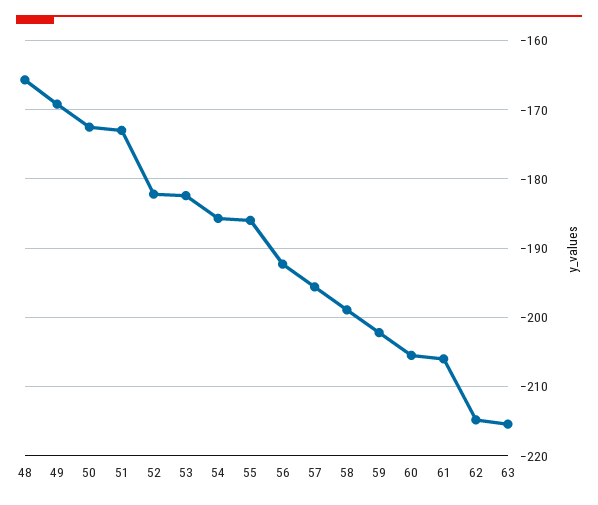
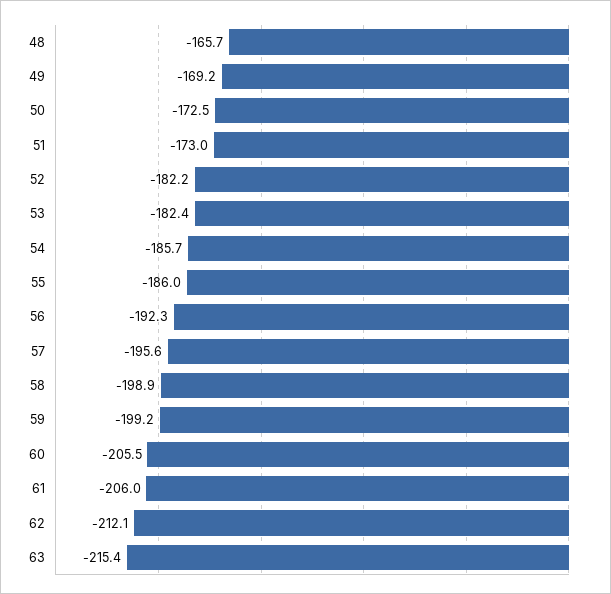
59: -202 -> -199.2
62: -215 -> -212.1

